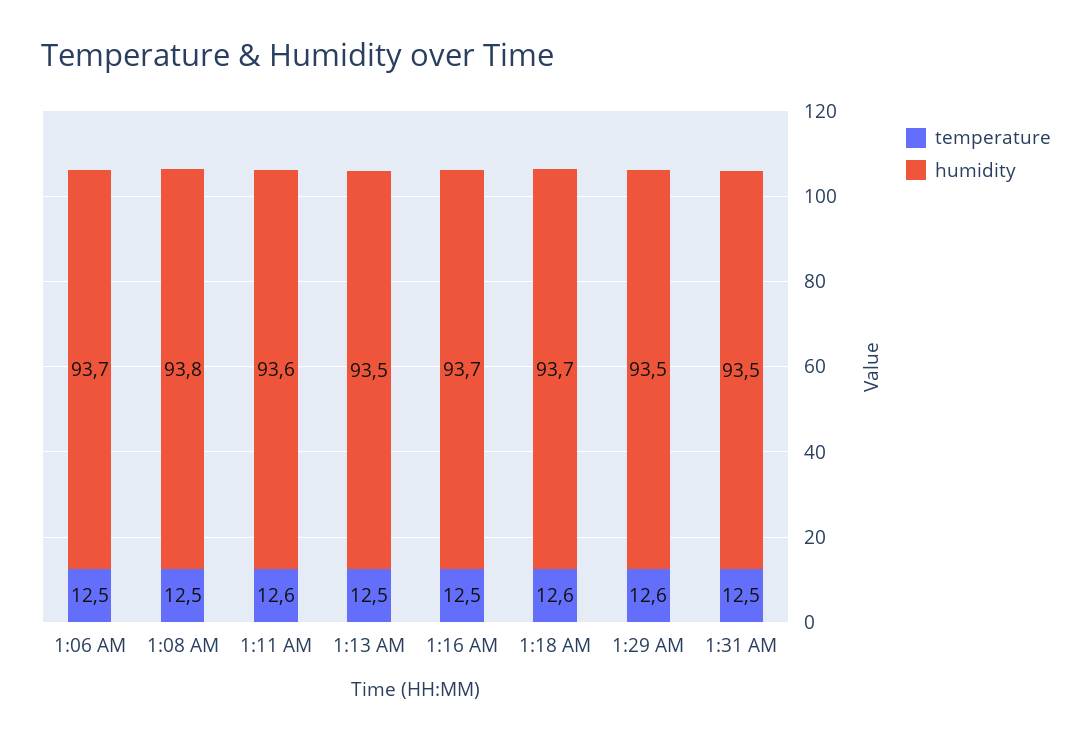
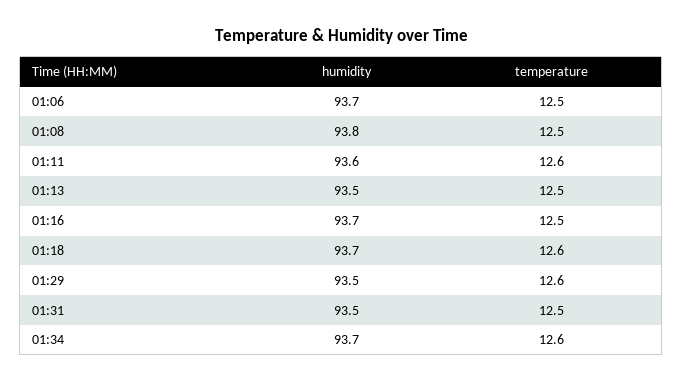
humidity, 01:34: none -> 93.7
temperature, 01:34: none -> 12.6

